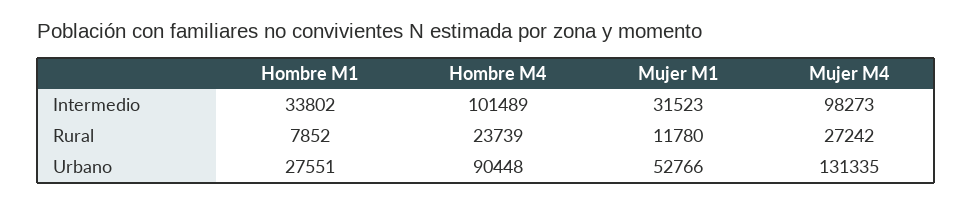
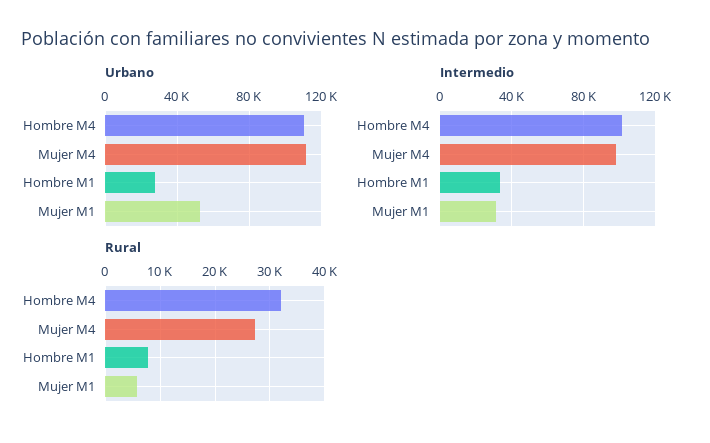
Rural, Hombre M4: 23739 -> 32000
Rural, Mujer M1: 11780 -> 6000
Urbano, Hombre M4: 90448 -> 110000
Urbano, Mujer M4: 131335 -> 110000

